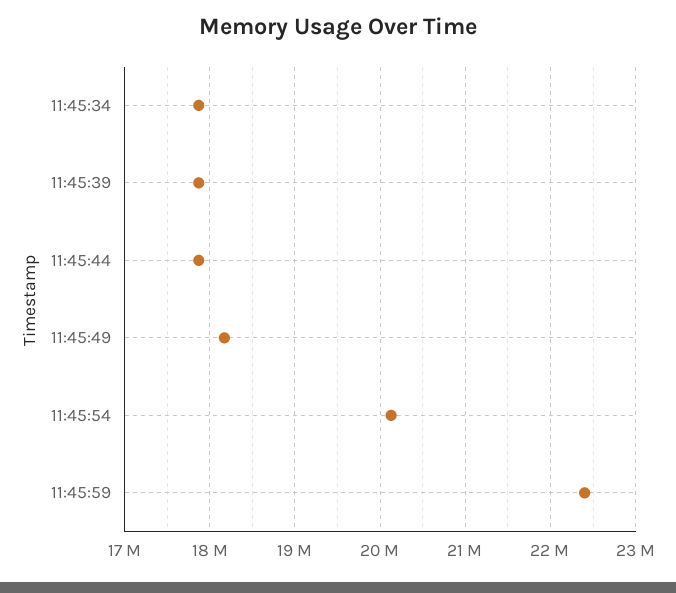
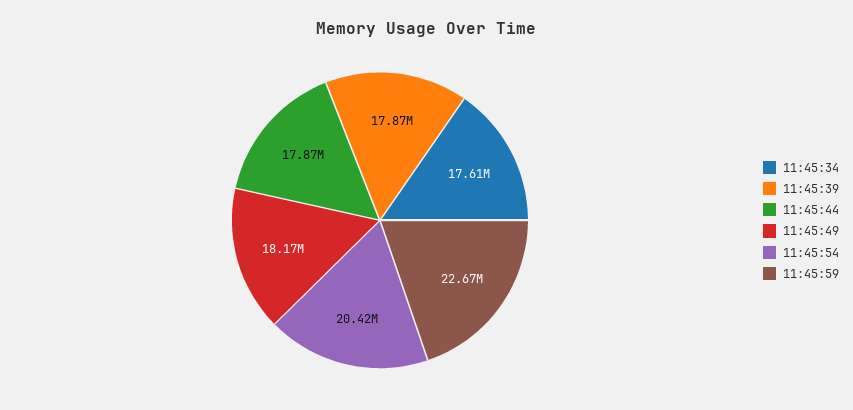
11:45:34: 17900000 -> 17610000
11:45:54: 20100000 -> 20420000
11:45:59: 22400000 -> 22670000

